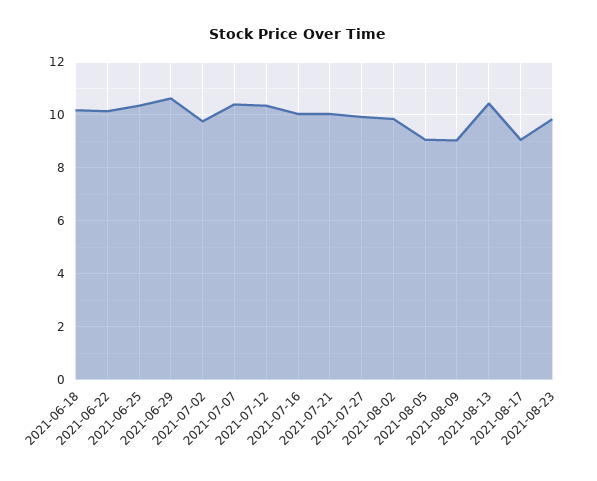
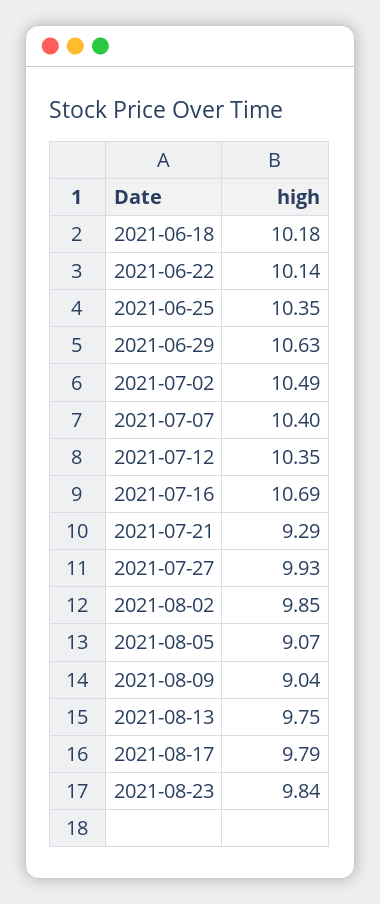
2021-07-02: 9.75 -> 10.49
2021-07-16: 10 -> 10.69
2021-07-21: 10 -> 9.29
2021-08-13: 10.5 -> 9.75
2021-08-17: 9 -> 9.79

